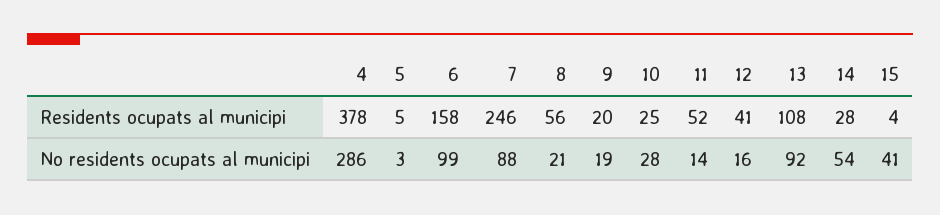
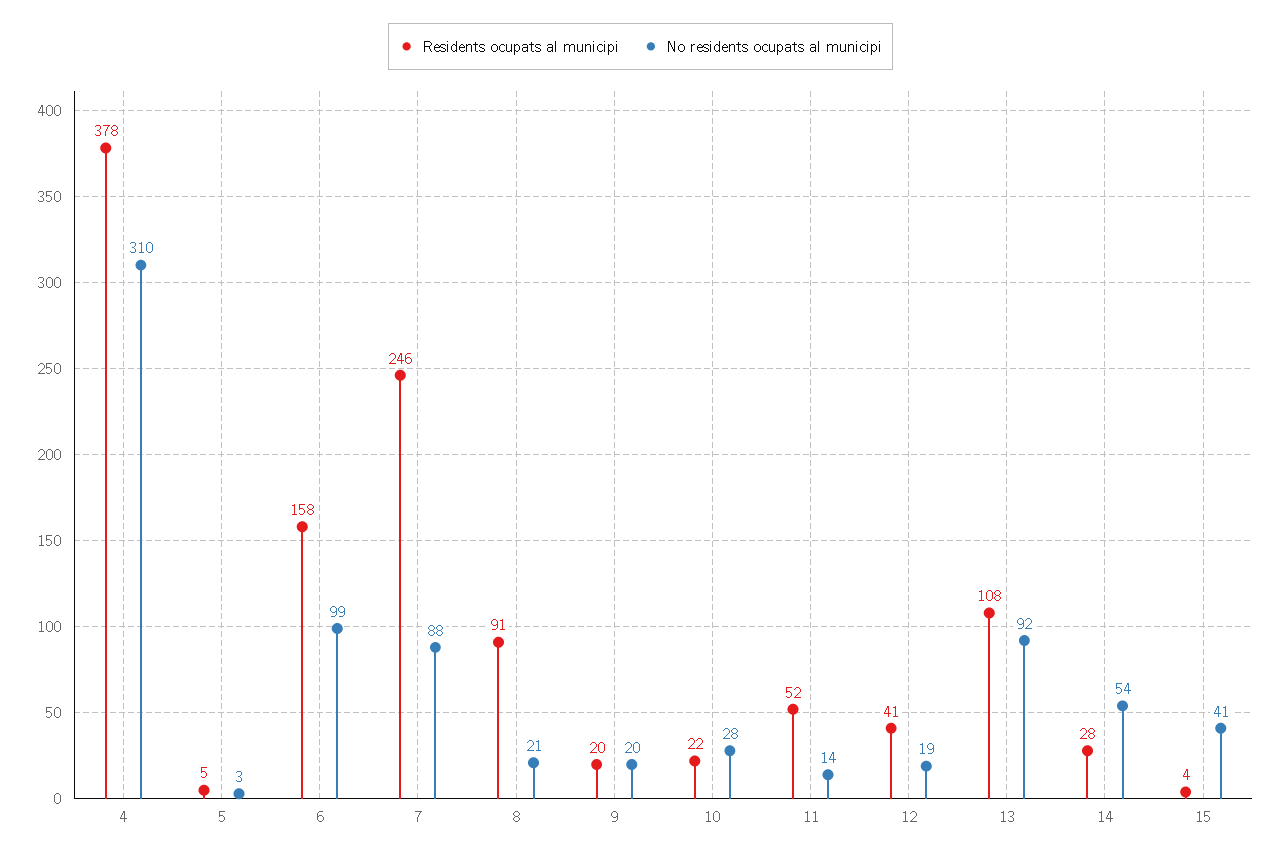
Residents ocupats al municipi, 8: 56 -> 91
Residents ocupats al municipi, 10: 25 -> 22
No residents ocupats al municipi, 4: 286 -> 310
No residents ocupats al municipi, 9: 19 -> 20
No residents ocupats al municipi, 12: 16 -> 19

